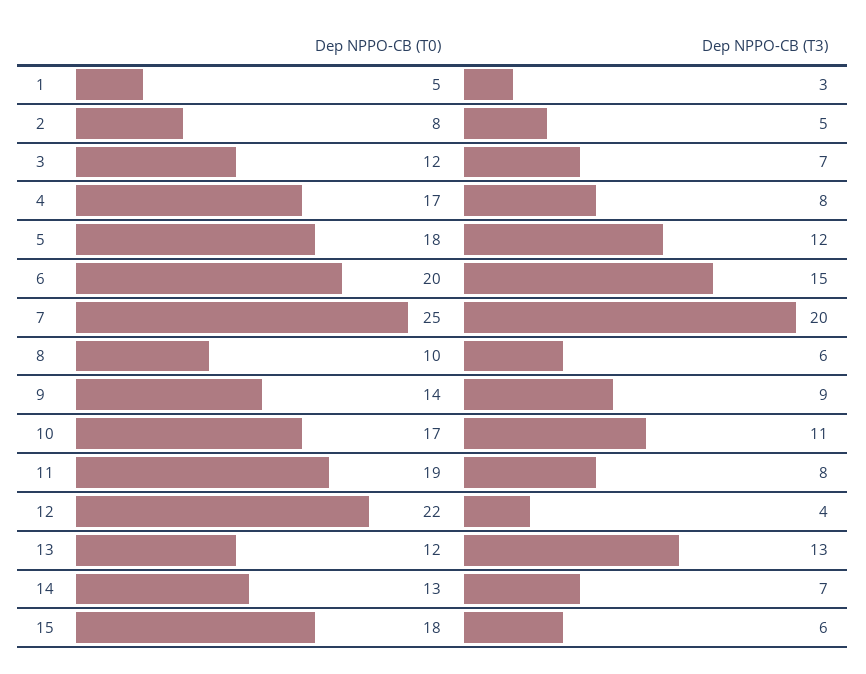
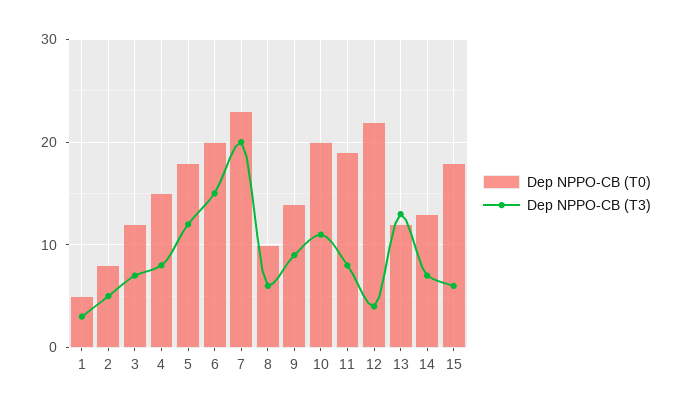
Dep NPPO-CB (T0), 4: 17 -> 15
Dep NPPO-CB (T0), 7: 25 -> 23
Dep NPPO-CB (T0), 10: 17 -> 20

